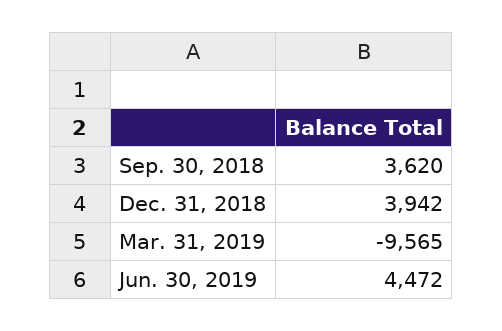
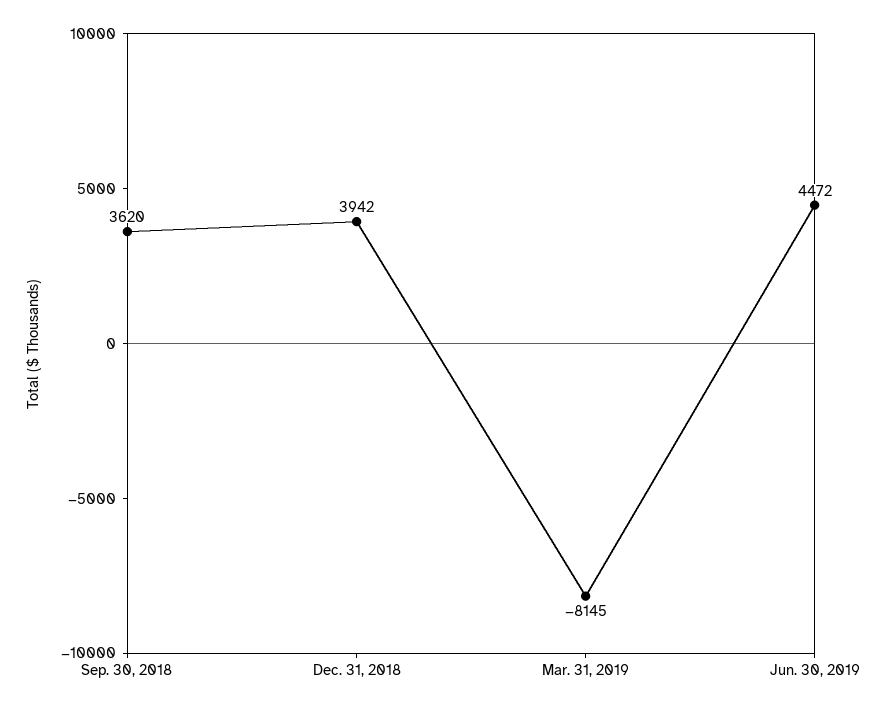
Mar. 31, 2019: -9565 -> -8145

